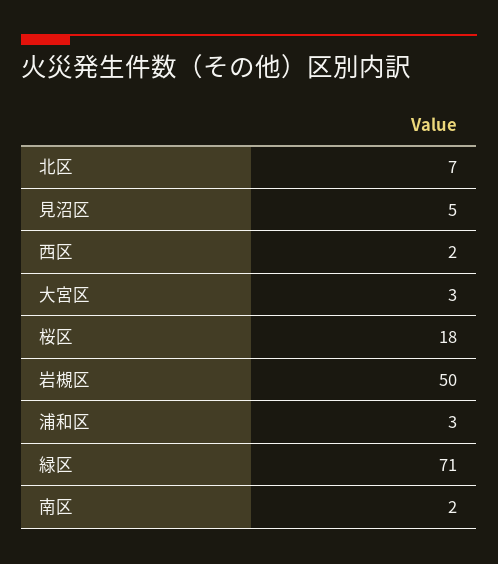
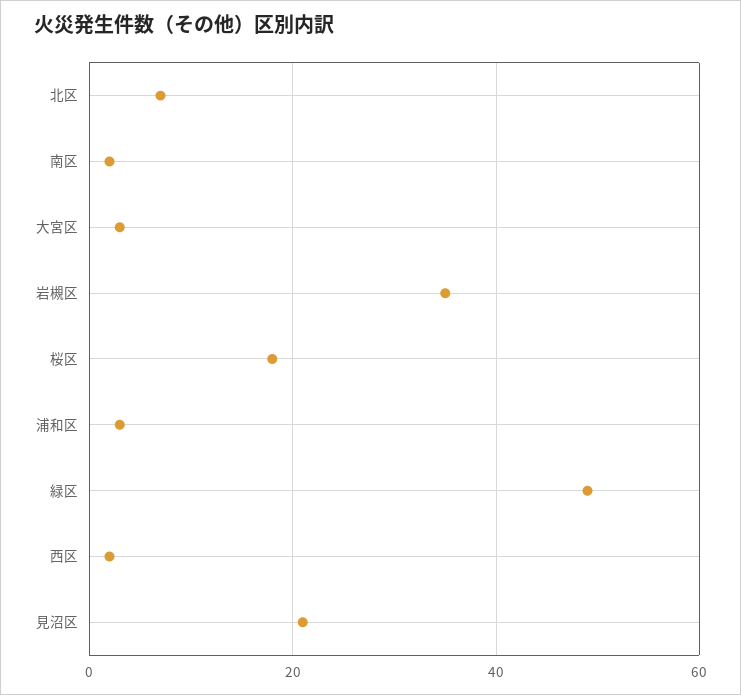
見沼区: 5 -> 20
岩槻区: 50 -> 35
緑区: 71 -> 50

